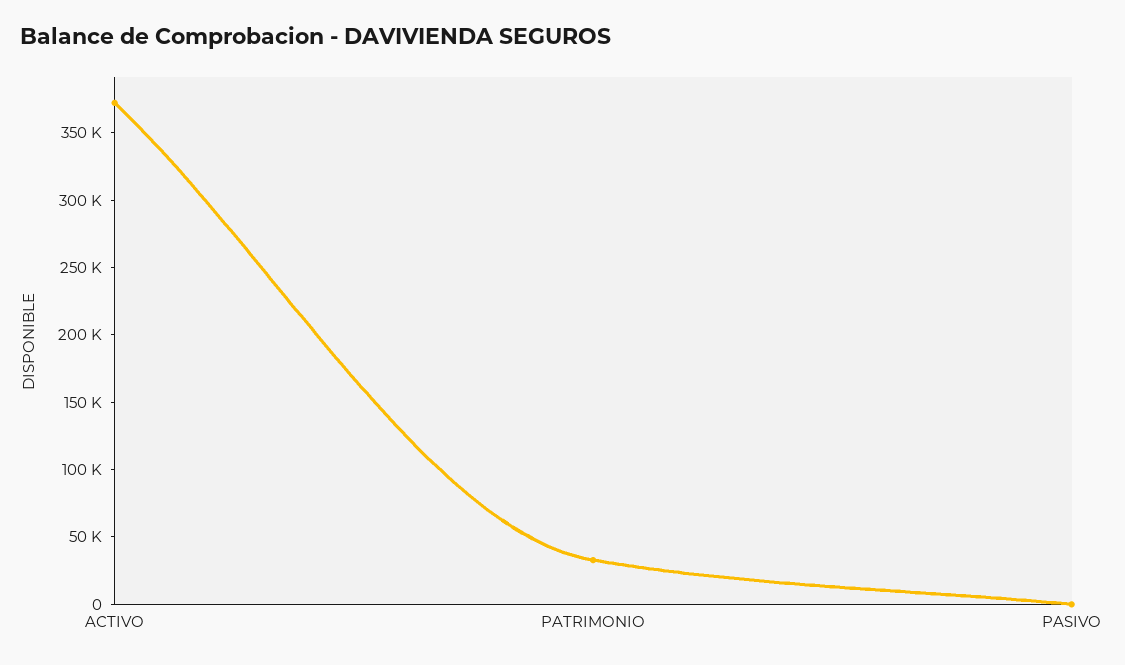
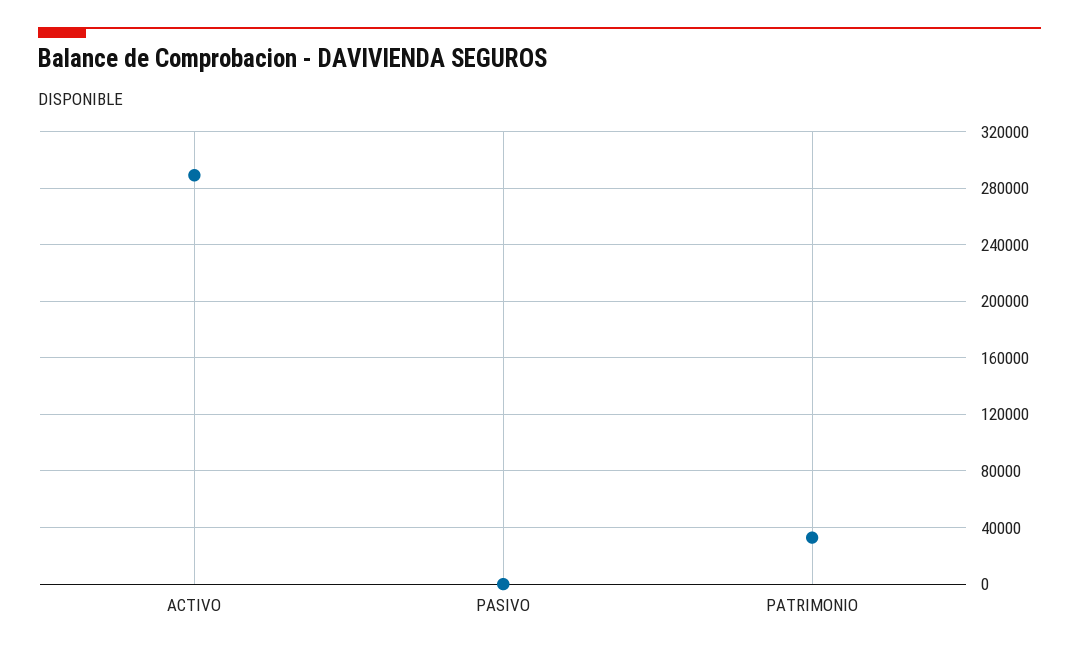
ACTIVO: 370000 -> 290000

